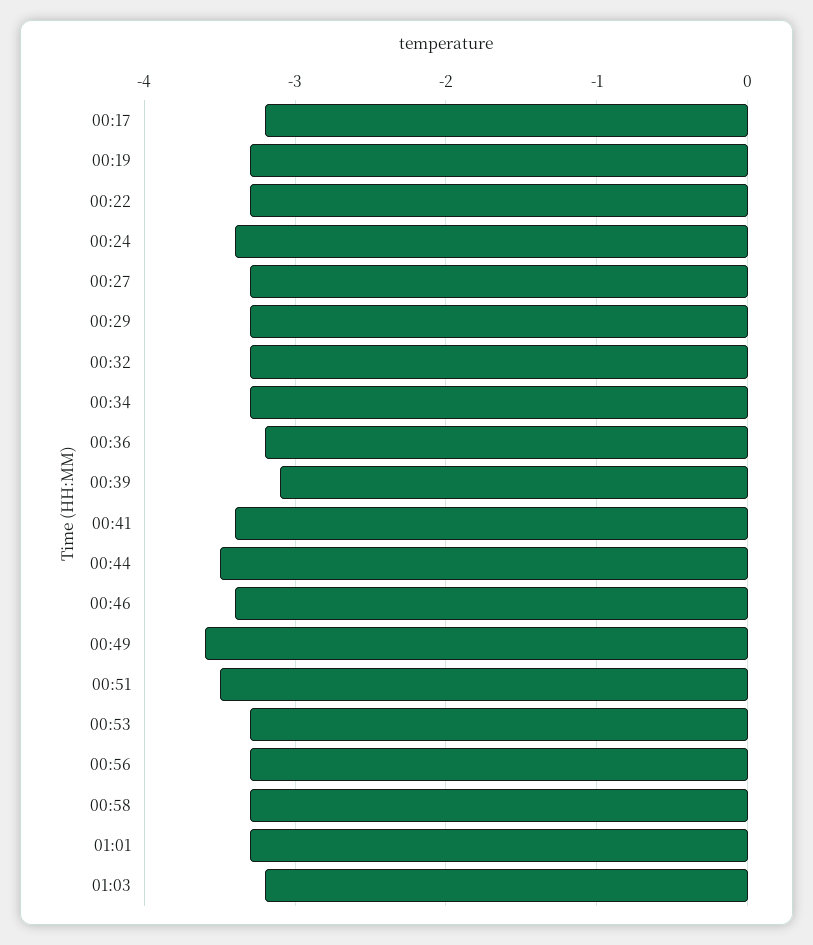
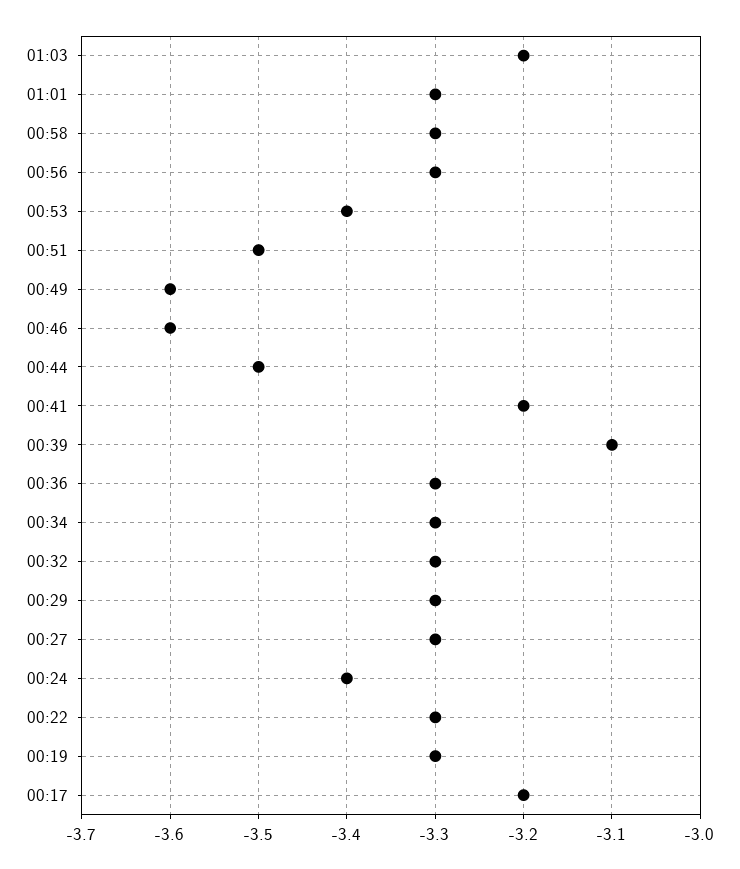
00:36: -3.2 -> -3.3
00:41: -3.4 -> -3.2
00:46: -3.4 -> -3.6
00:53: -3.3 -> -3.4

